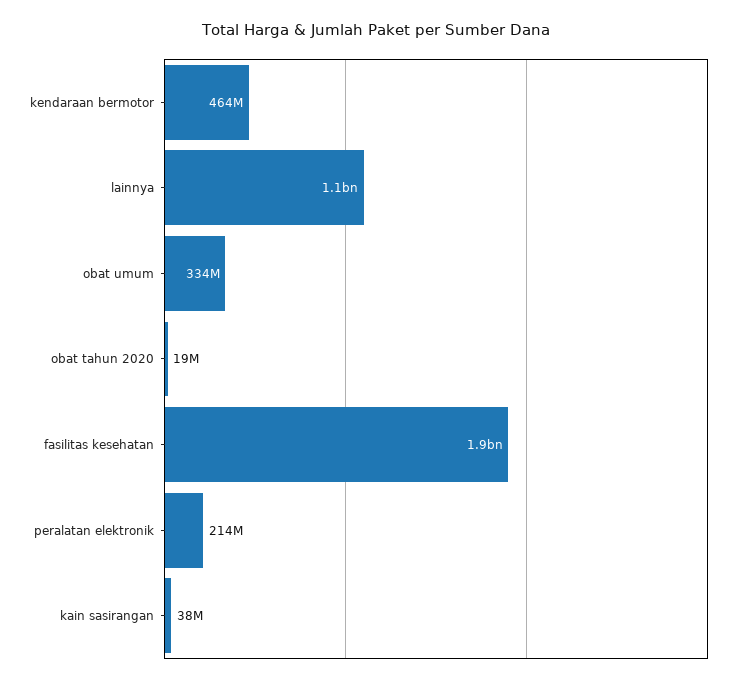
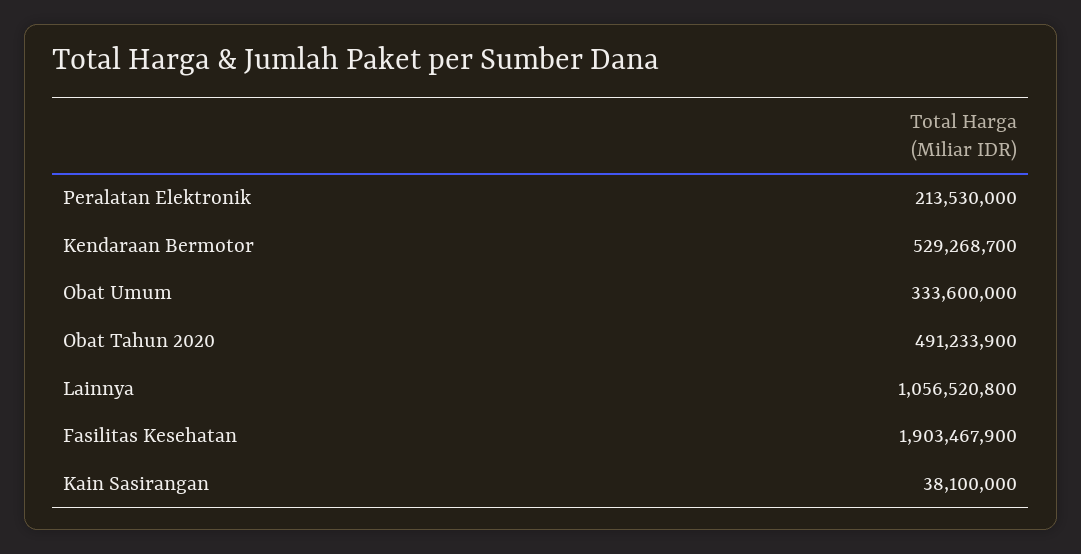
kendaraan bermotor: 464000000 -> 529268700
obat tahun 2020: 19000000 -> 491233900

